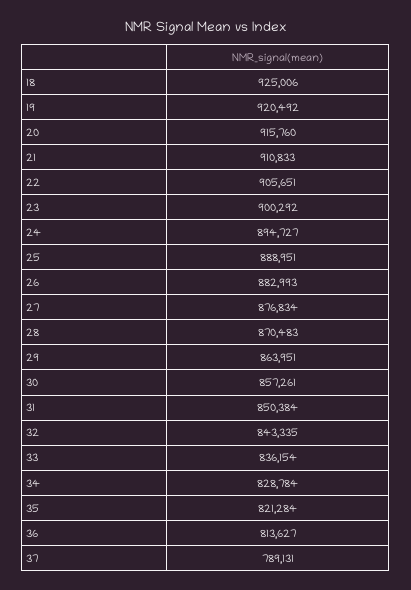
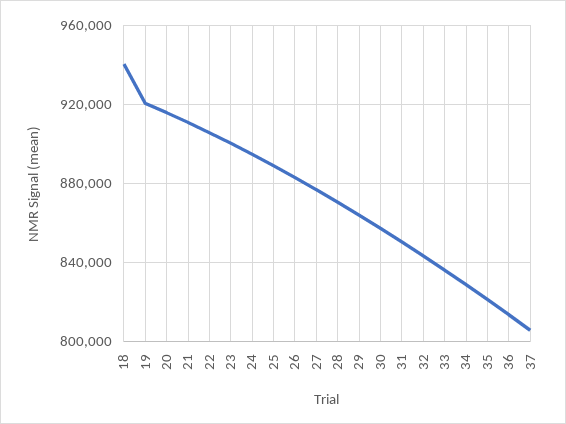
18: 925006 -> 940000
37: 789131 -> 805000

